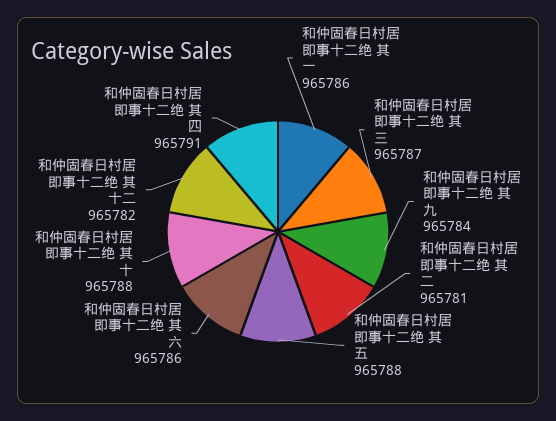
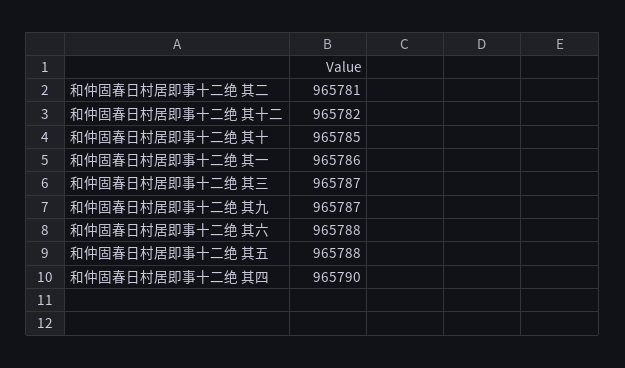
和仲固春日村居即事十二绝 其九: 965784 -> 965787
和仲固春日村居即事十二绝 其六: 965786 -> 965788
和仲固春日村居即事十二绝 其十: 965788 -> 965785
和仲固春日村居即事十二绝 其四: 965791 -> 965790

